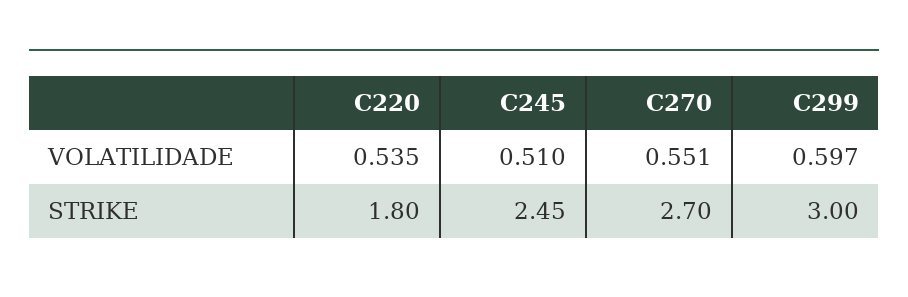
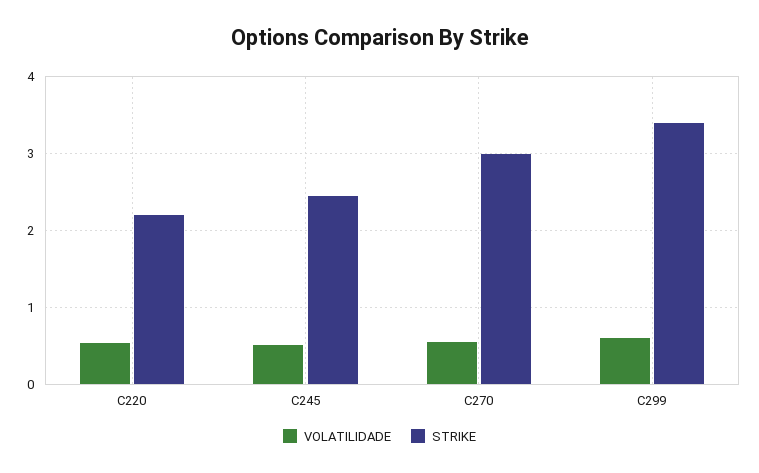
STRIKE, C220: 1.8 -> 2.2
STRIKE, C270: 2.7 -> 3
STRIKE, C299: 3 -> 3.4

